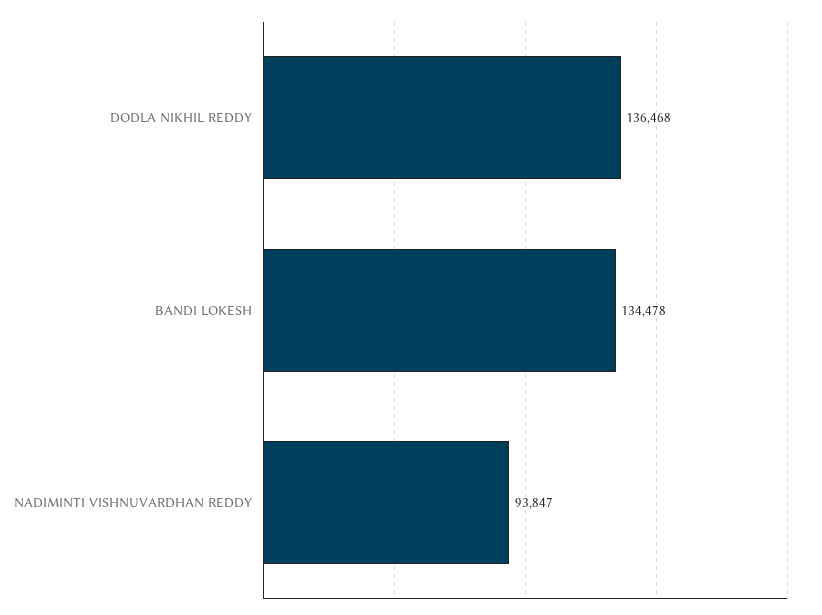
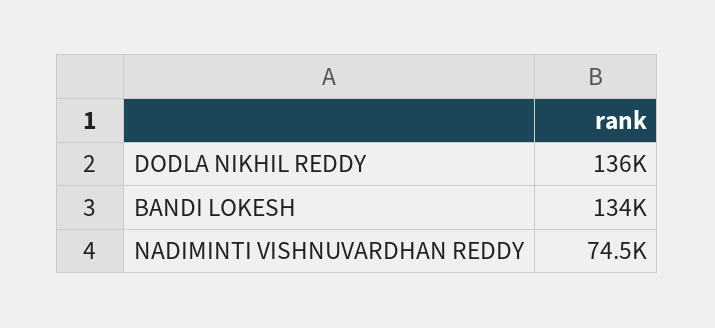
NADIMINTI VISHNUVARDHAN REDDY: 93847 -> 74500

